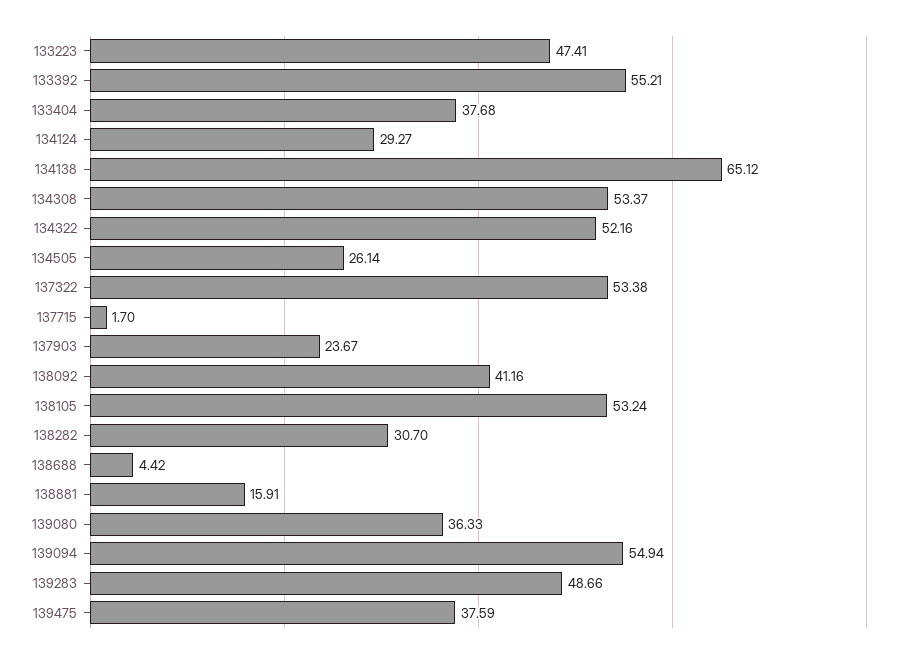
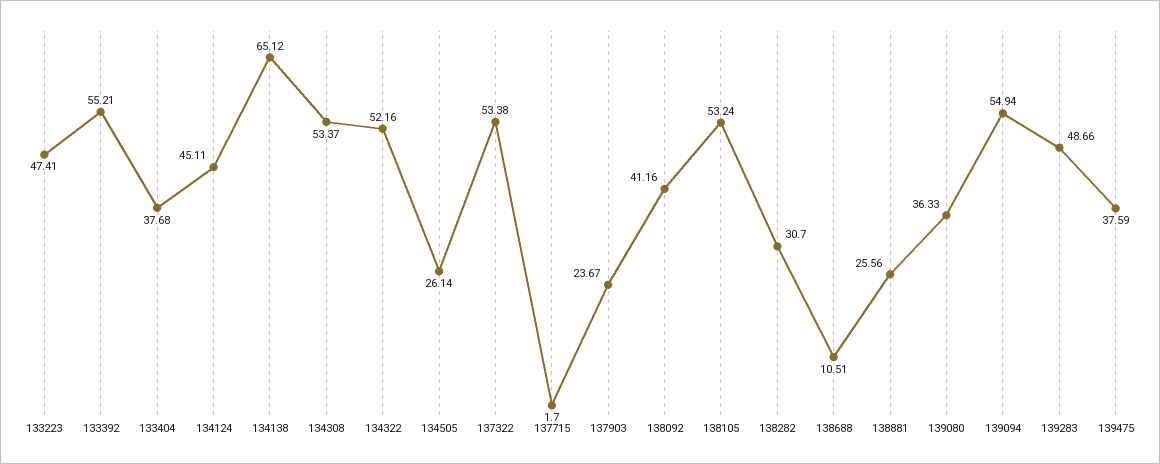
134124: 29.27 -> 45.11
138688: 4.42 -> 10.51
138881: 15.91 -> 25.56

